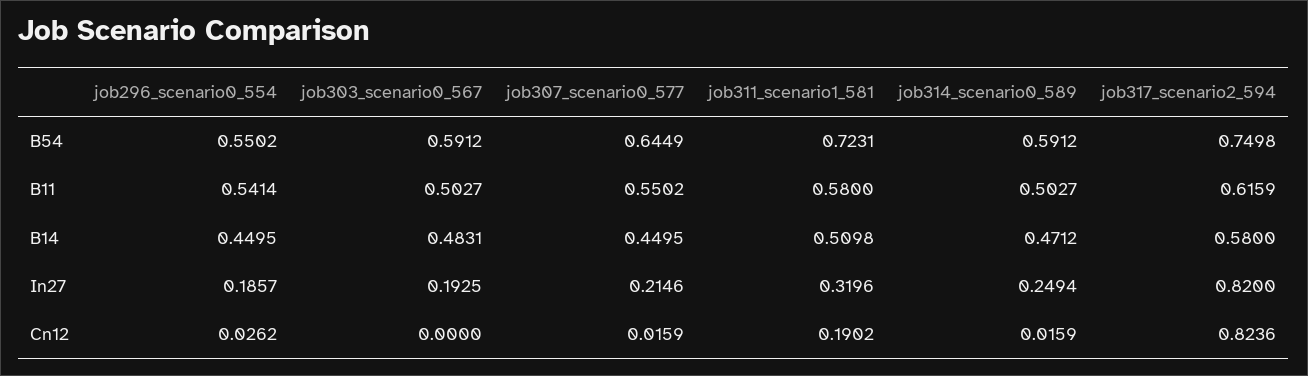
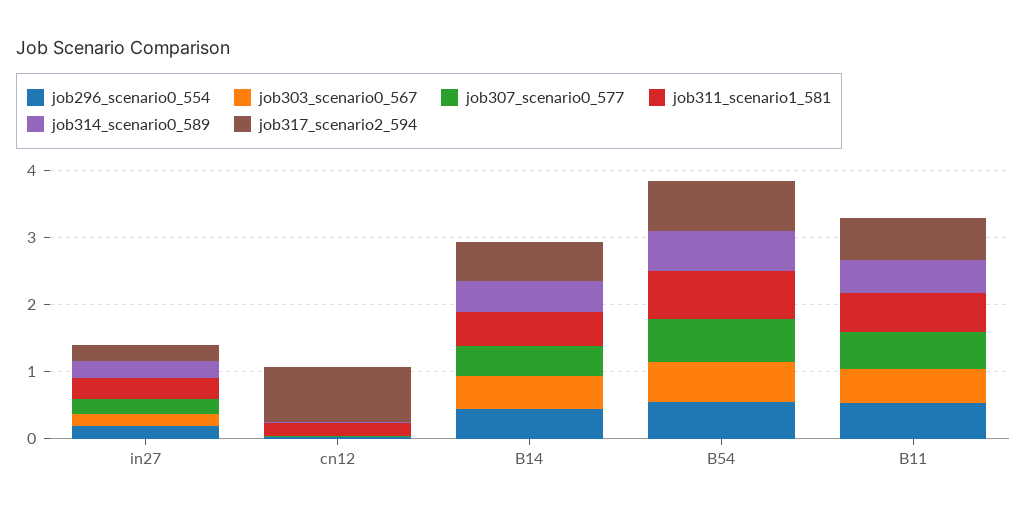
job317_scenario2_594, In27: 0.82 -> 0.2

